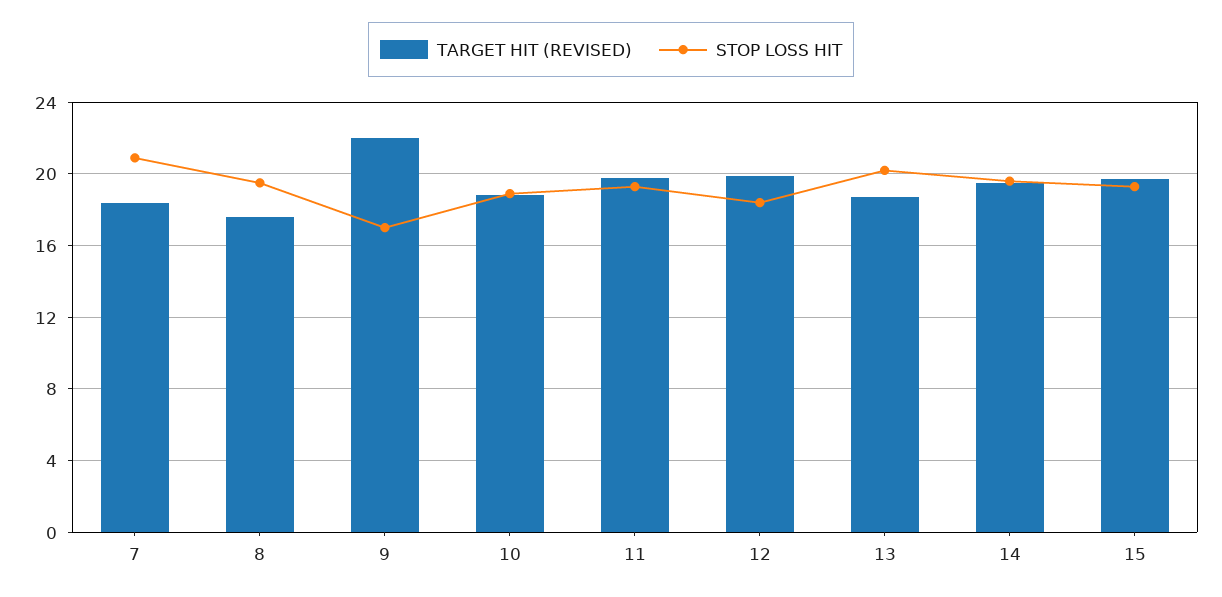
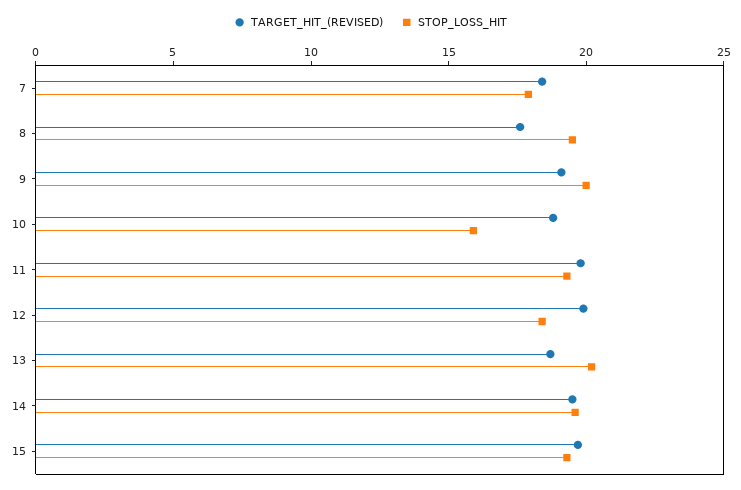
STOP LOSS HIT, 7: 21 -> 18
TARGET HIT (REVISED), 9: 22 -> 19
STOP LOSS HIT, 9: 17 -> 20
STOP LOSS HIT, 10: 19 -> 16

